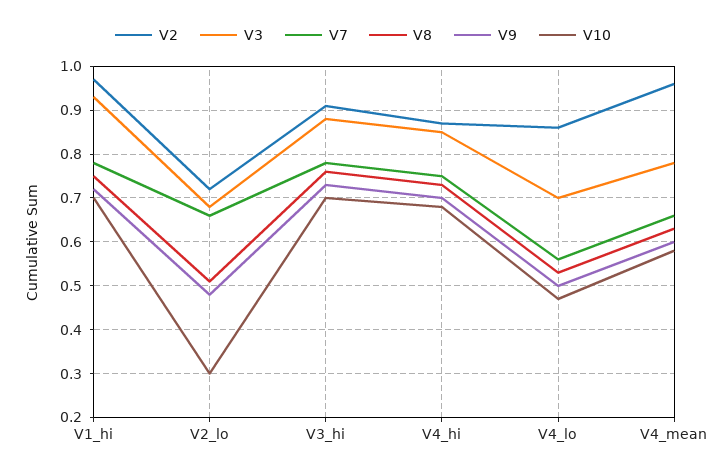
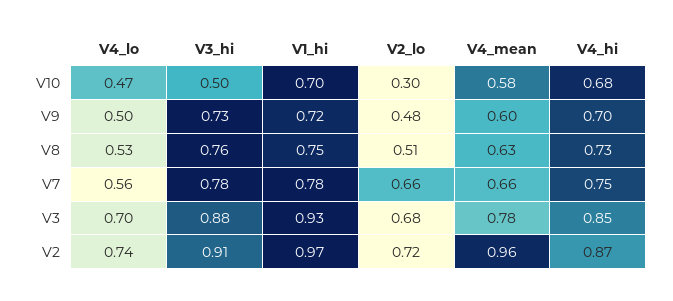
V10, V3_hi: 0.7 -> 0.5
V2, V4_lo: 0.85 -> 0.74

